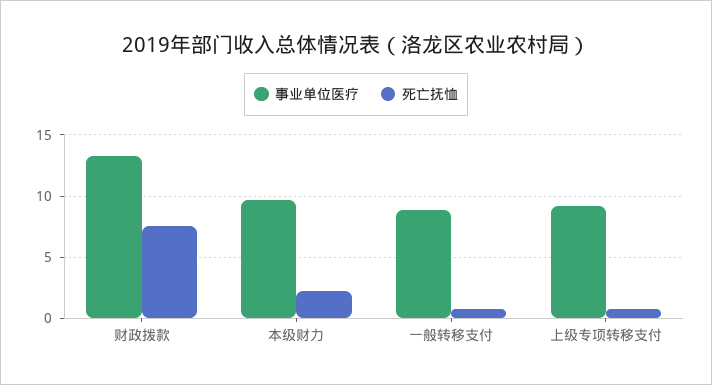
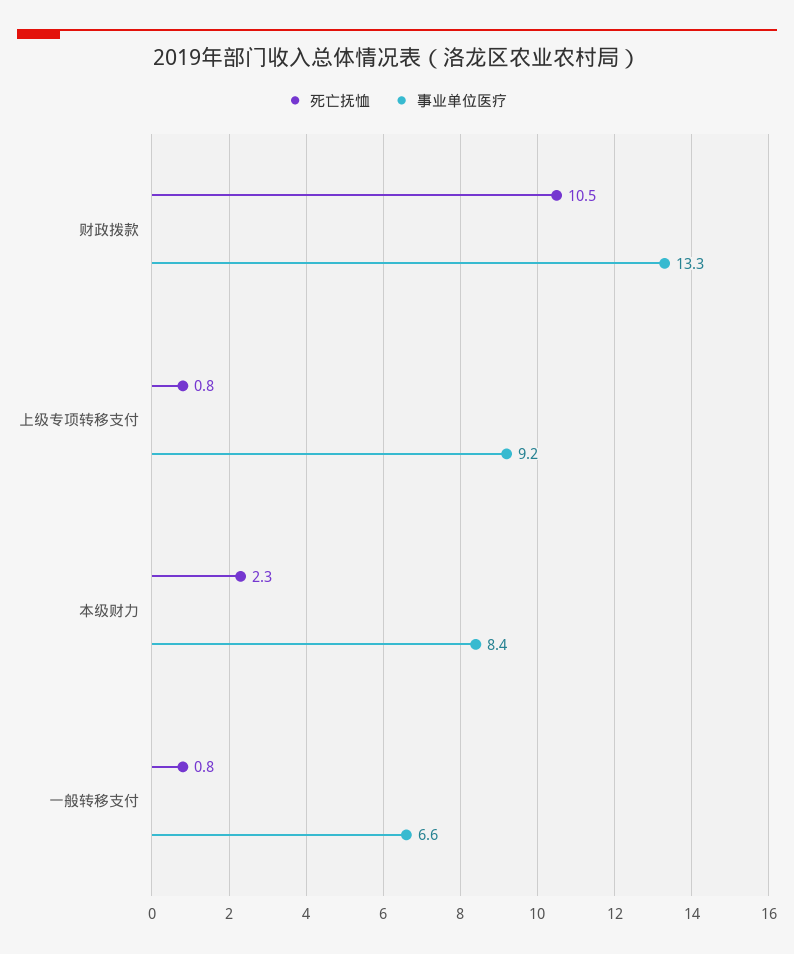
死亡抚恤, 财政拨款: 7.5 -> 10.5
事业单位医疗, 本级财力: 9.5 -> 8.4
事业单位医疗, 一般转移支付: 9 -> 6.6

